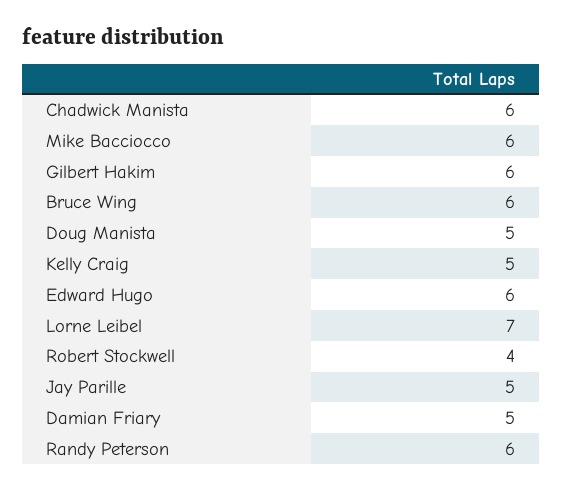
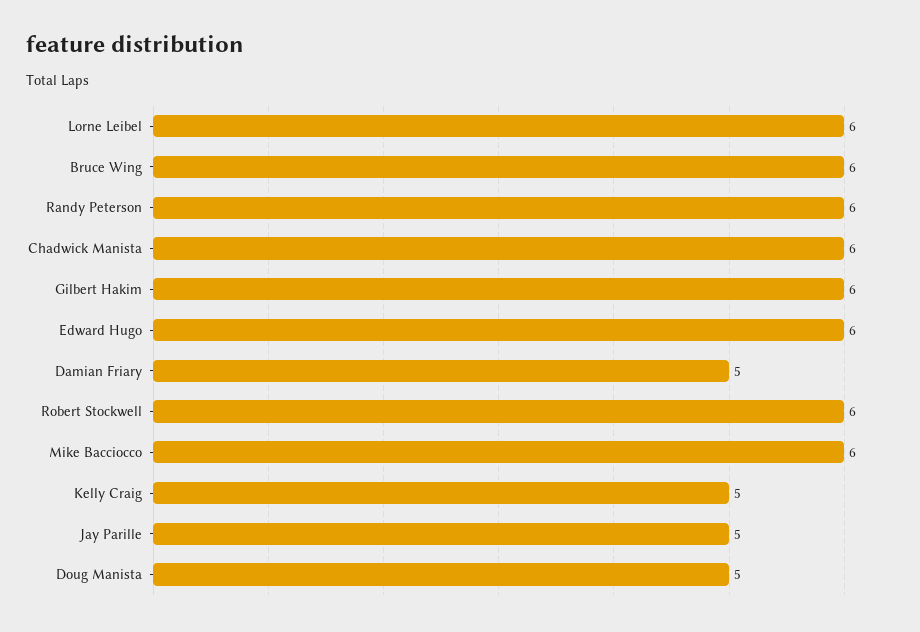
Lorne Leibel: 7 -> 6
Robert Stockwell: 4 -> 6

